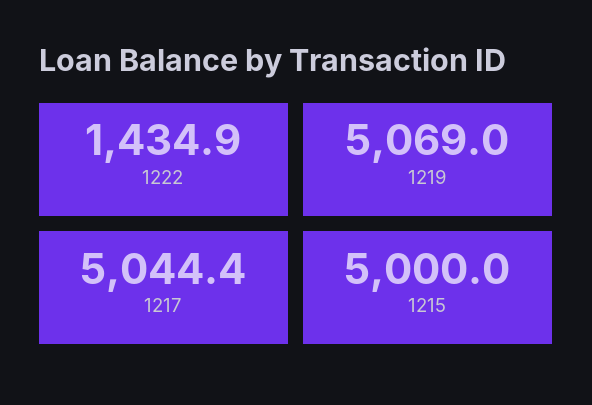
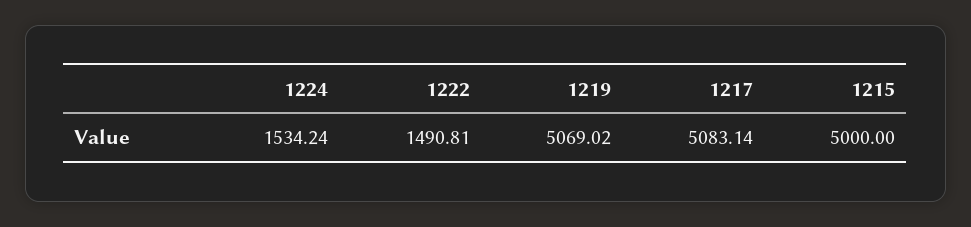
1222: 1434.9 -> 1490.81
1217: 5044.4 -> 5083.14
1224: none -> 1534.24

